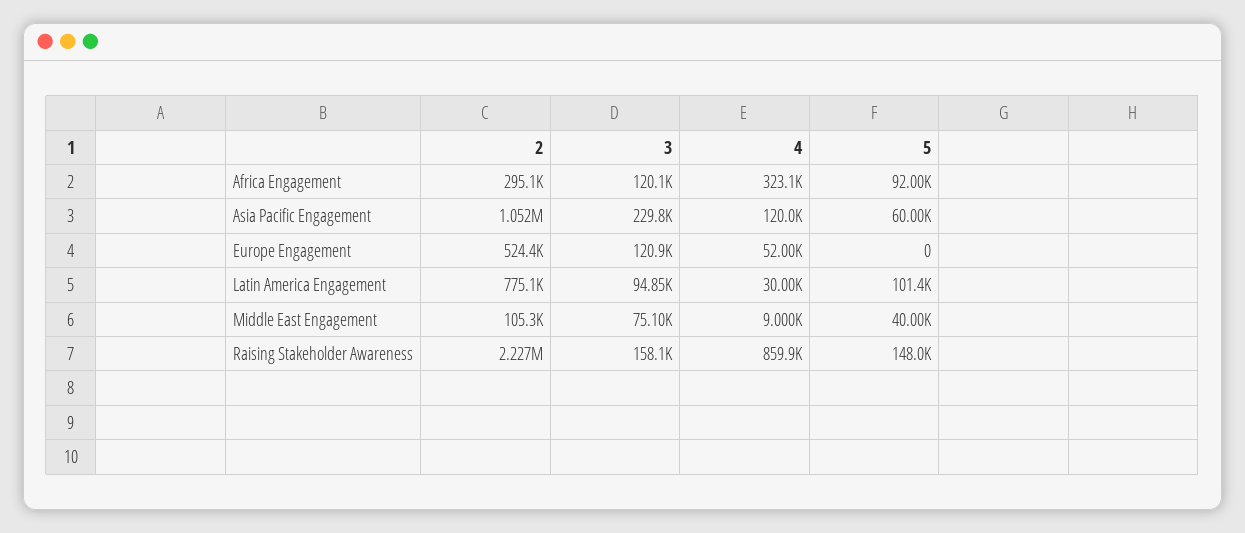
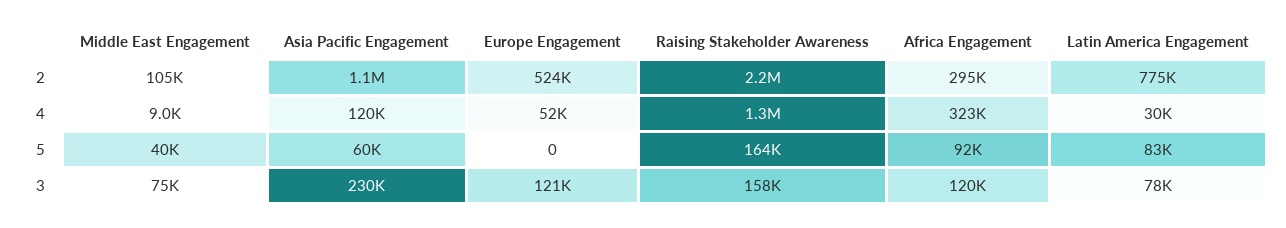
3, Latin America Engagement: 94850 -> 78000
5, Latin America Engagement: 101400 -> 83000
4, Raising Stakeholder Awareness: 859900 -> 1300000
5, Raising Stakeholder Awareness: 148000 -> 164000

